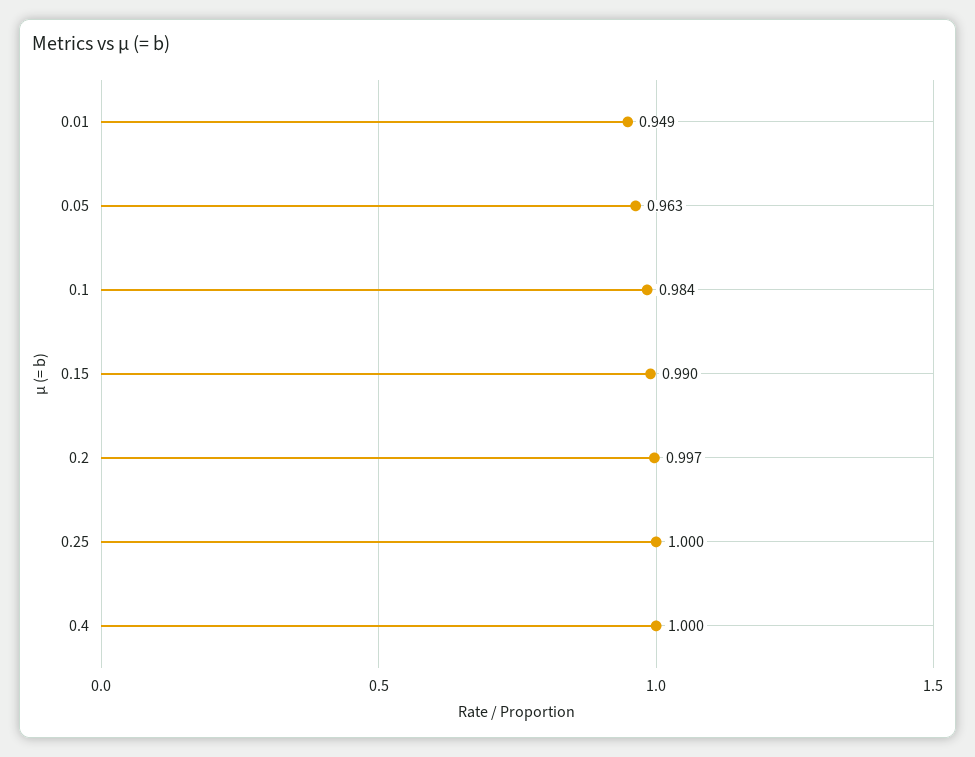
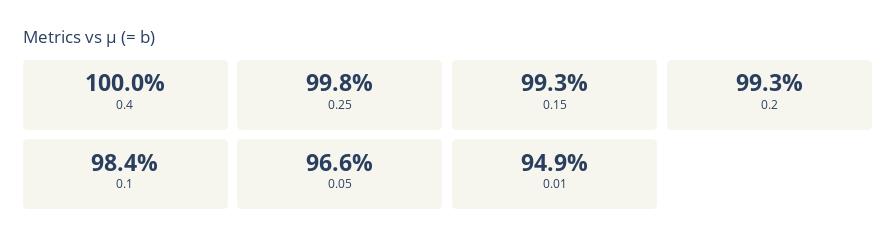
0.05: 0.963 -> 0.966
0.15: 0.99 -> 0.993
0.2: 0.997 -> 0.993
0.25: 1 -> 0.998

